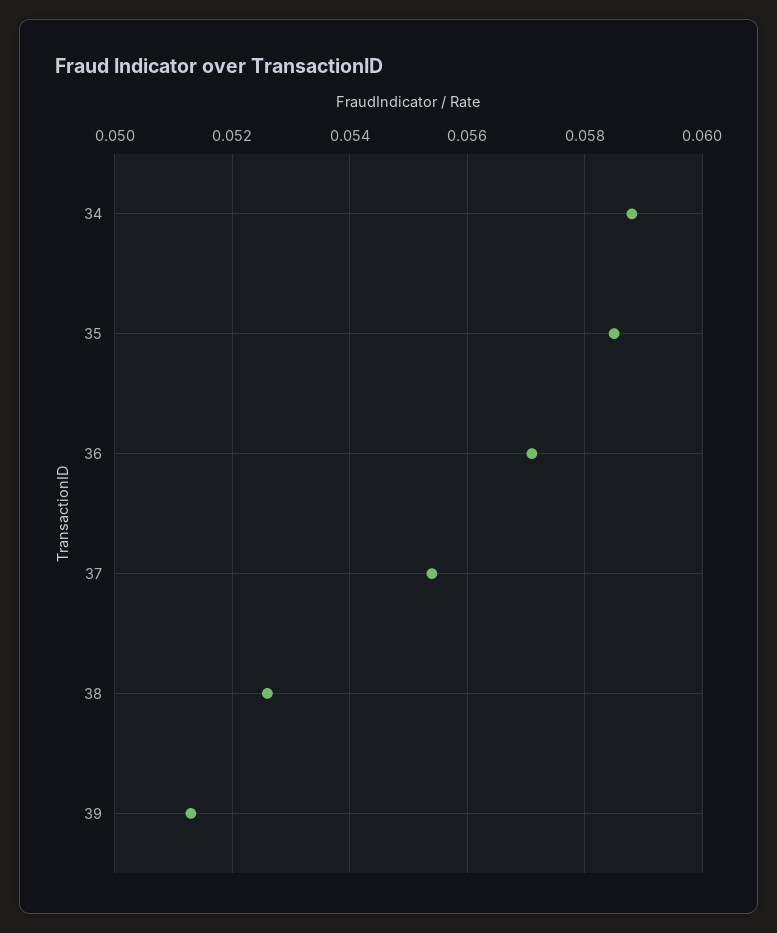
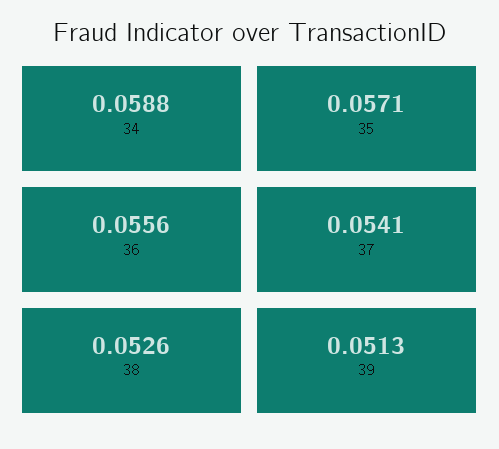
35: 0.0585 -> 0.0571
36: 0.057 -> 0.0556
37: 0.0555 -> 0.0541

